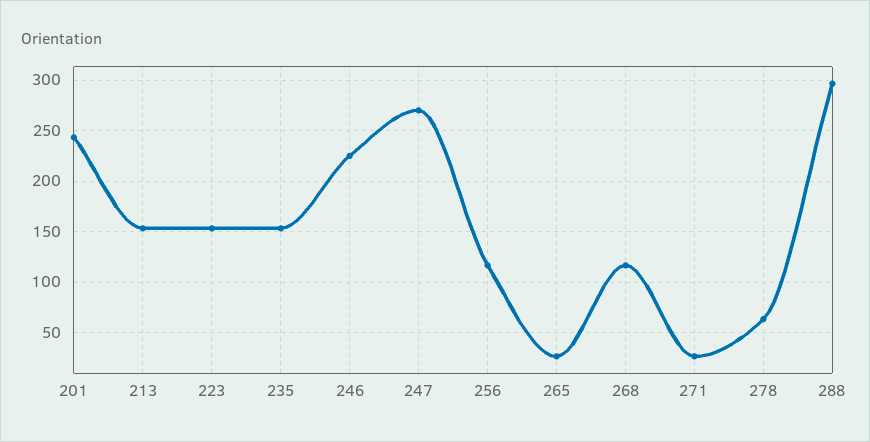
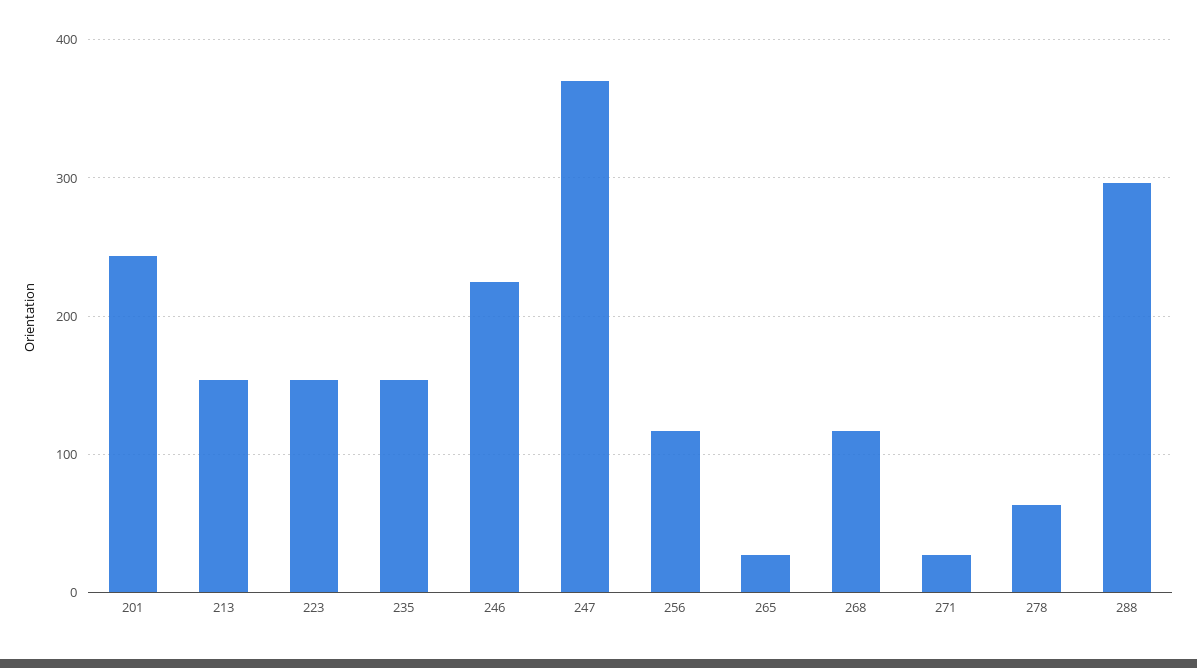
247: 270 -> 370

